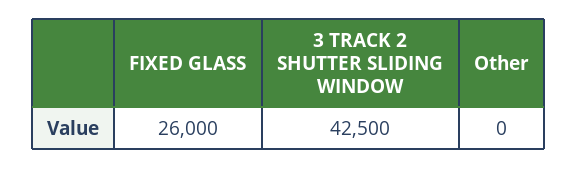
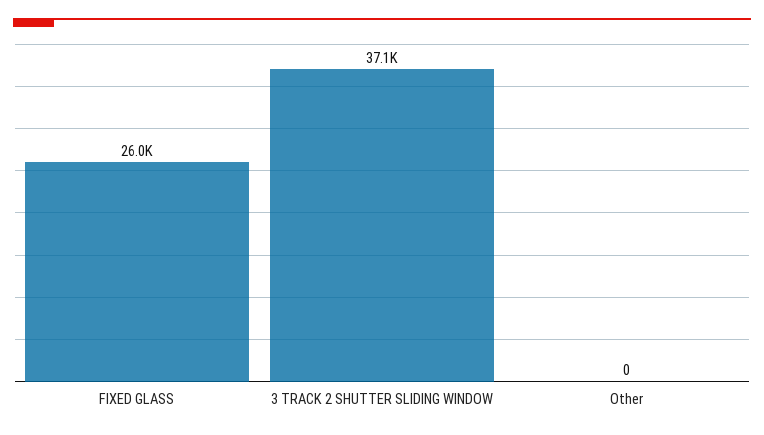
3 TRACK 2 SHUTTER SLIDING WINDOW: 42500 -> 37100

